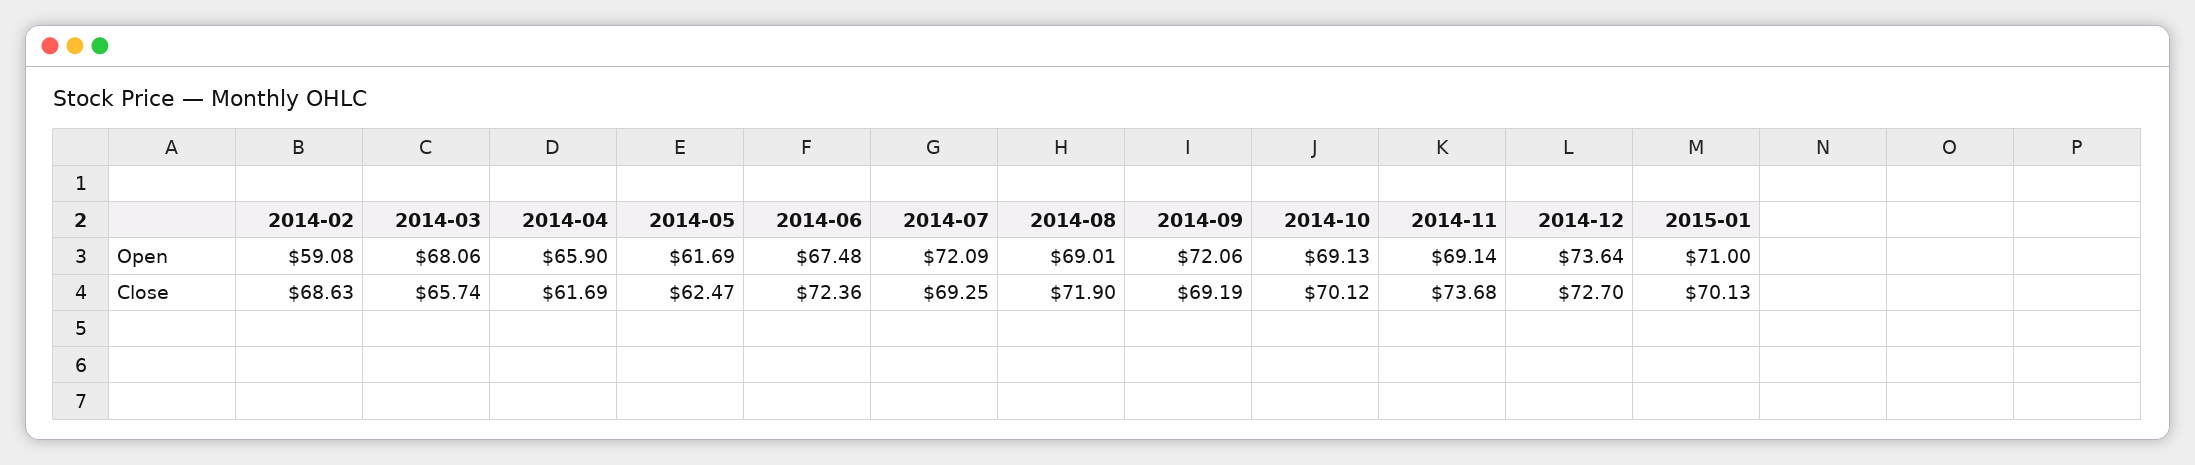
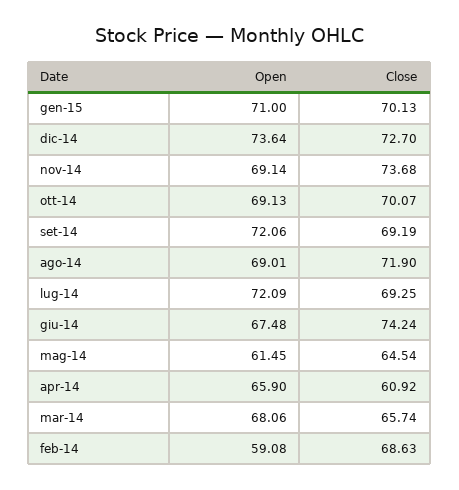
2014-05, Open: 61.69 -> 61.45
2014-04, Close: 61.69 -> 60.92
2014-05, Close: 62.47 -> 64.54
2014-06, Close: 72.36 -> 74.24
2014-10, Close: 70.12 -> 70.07

